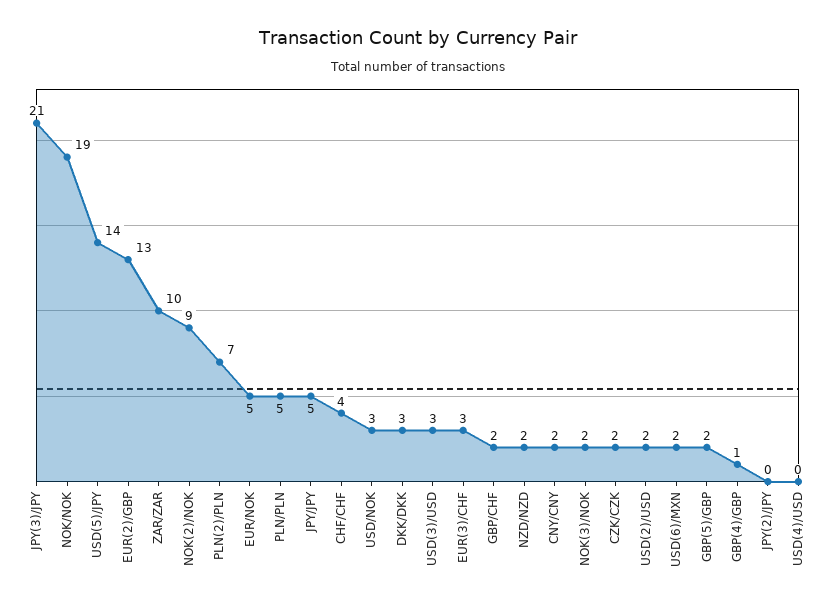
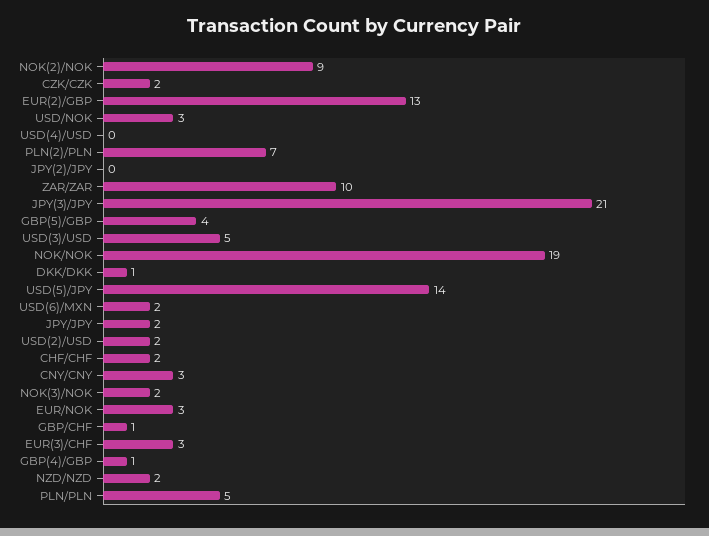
EUR/NOK: 5 -> 3
JPY/JPY: 5 -> 2
CHF/CHF: 4 -> 2
DKK/DKK: 3 -> 1
USD(3)/USD: 3 -> 5
GBP/CHF: 2 -> 1
CNY/CNY: 2 -> 3
GBP(5)/GBP: 2 -> 4

